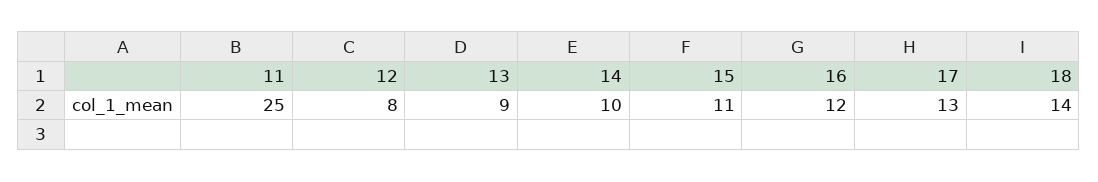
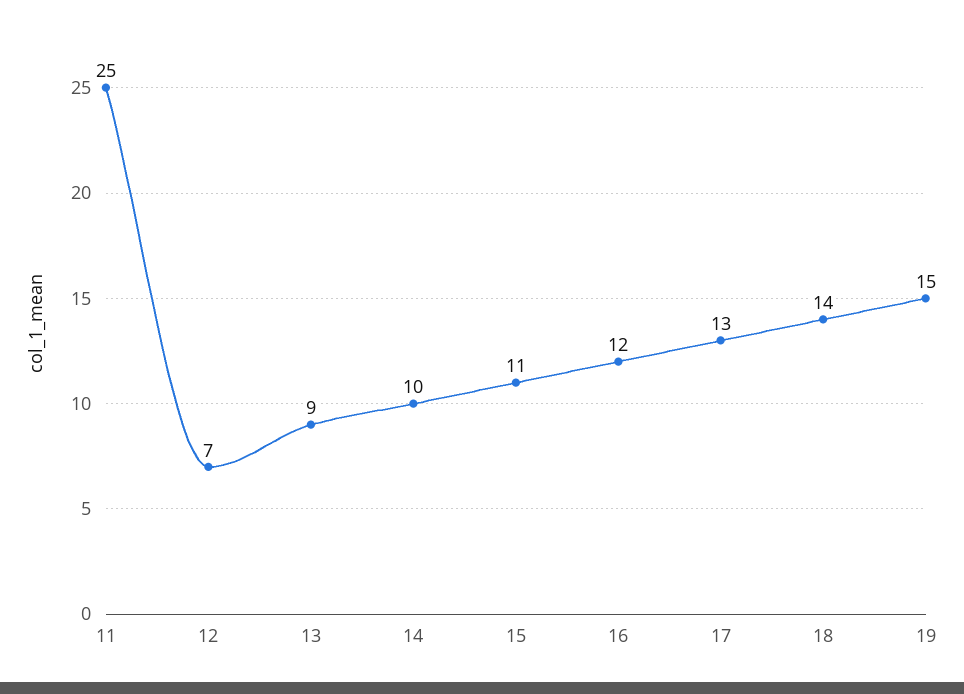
12: 8 -> 7
19: none -> 15

